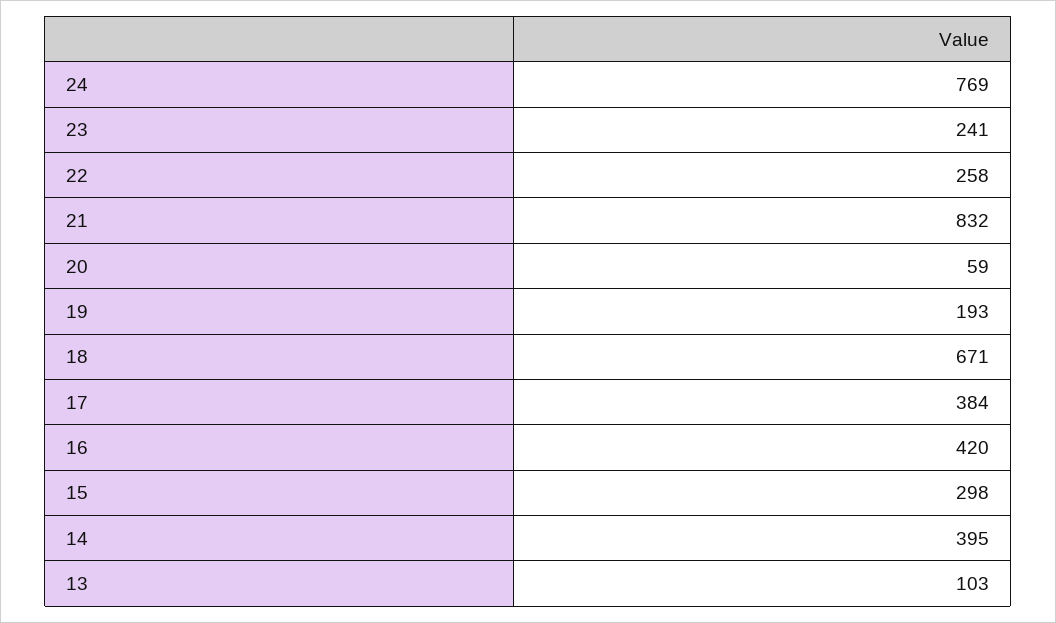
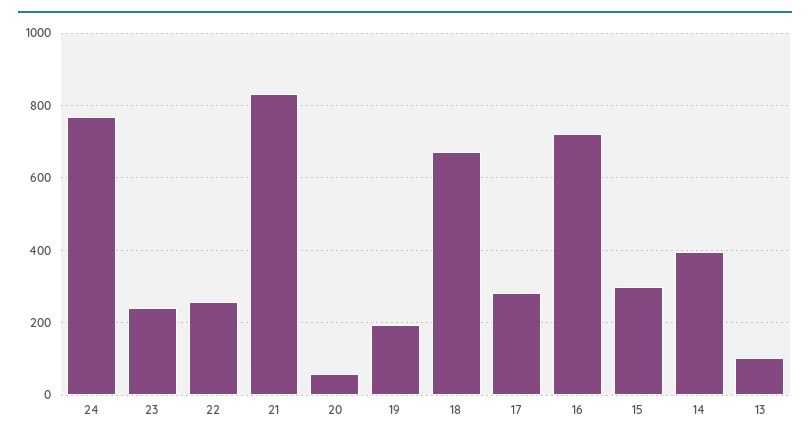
17: 384 -> 280
16: 420 -> 720

